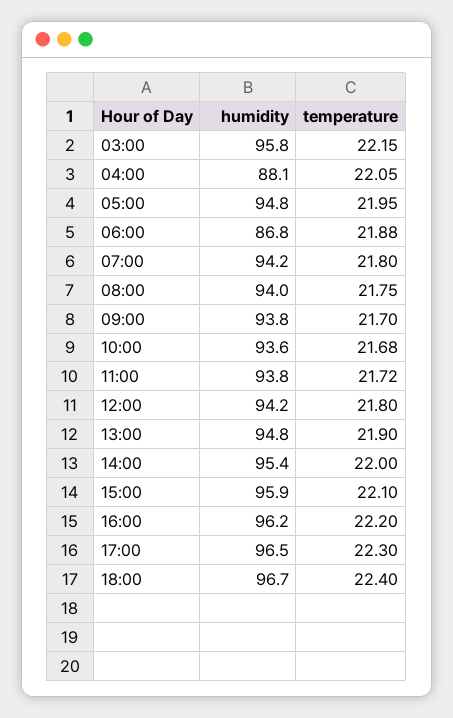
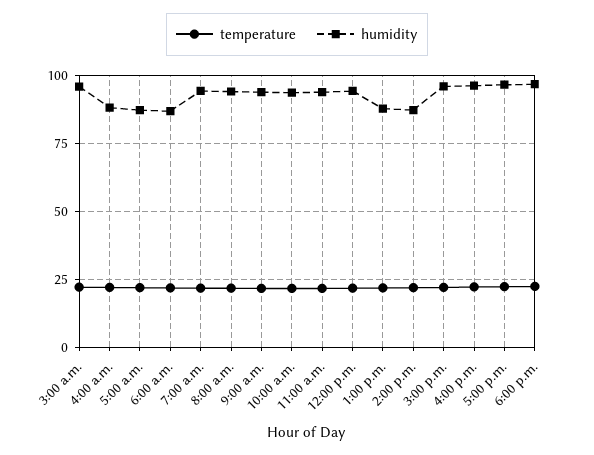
humidity, 05:00: 94.8 -> 87.5
humidity, 13:00: 94.8 -> 87.5
humidity, 14:00: 95.4 -> 87.5

